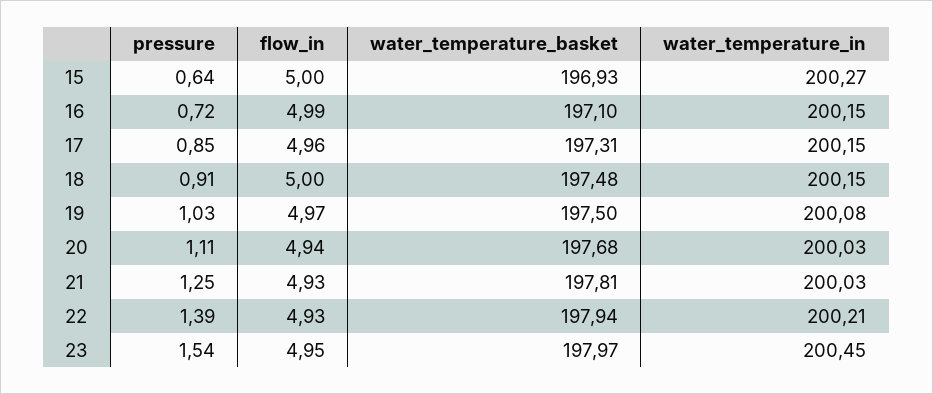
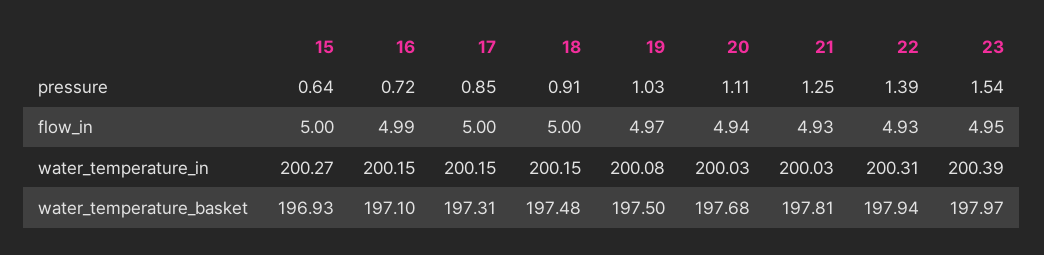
flow_in, 17: 4.96 -> 5
water_temperature_in, 22: 200.21 -> 200.31
water_temperature_in, 23: 200.45 -> 200.39

